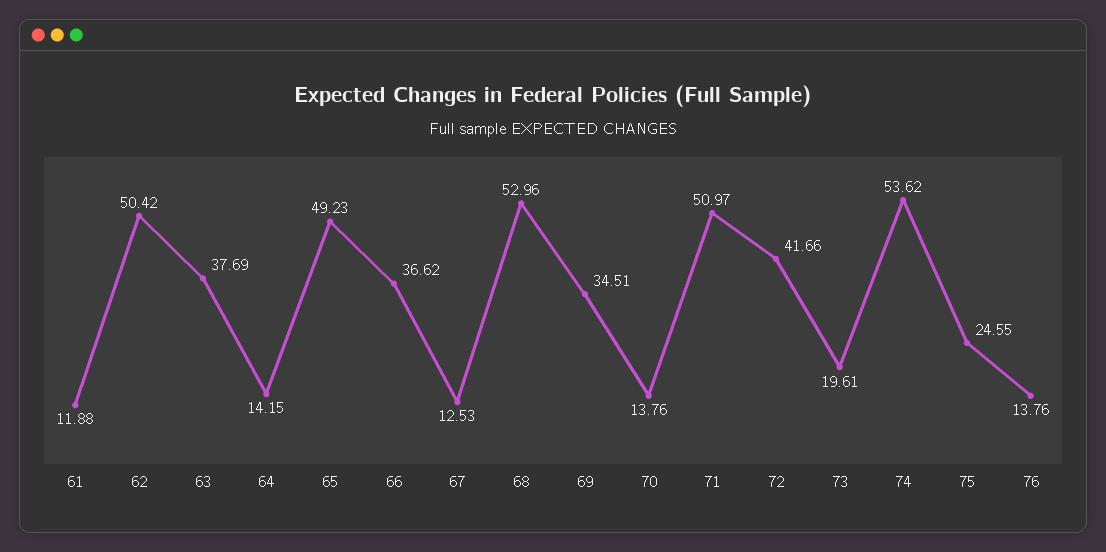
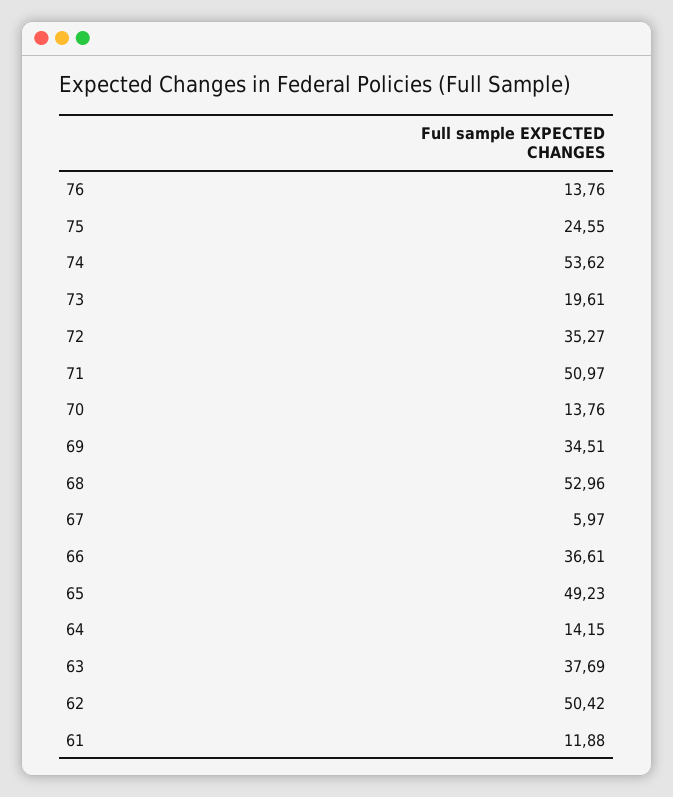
66: 36.62 -> 36.61
67: 12.53 -> 5.97
72: 41.66 -> 35.27

